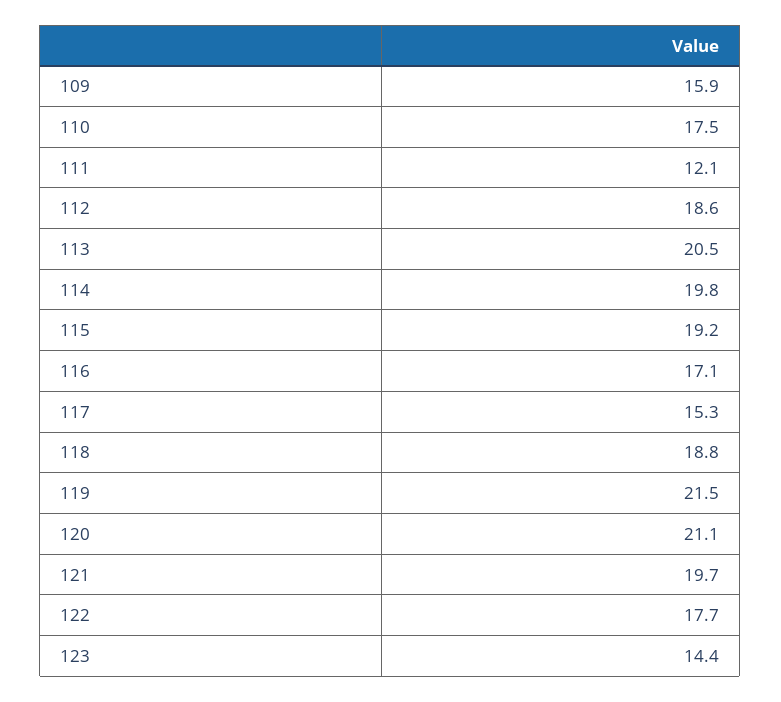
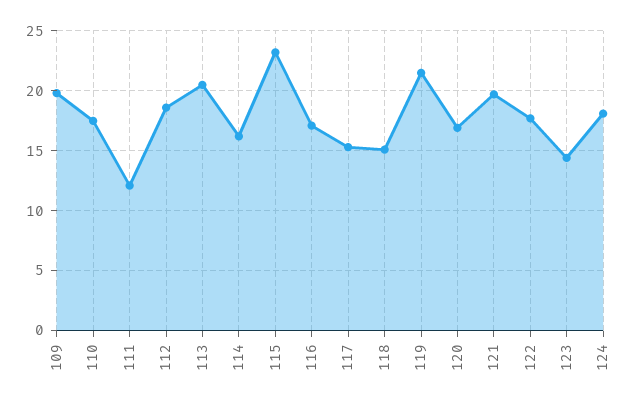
109: 15.9 -> 20
114: 19.8 -> 16
115: 19.2 -> 23
118: 18.8 -> 15
120: 21.1 -> 17
124: none -> 18

